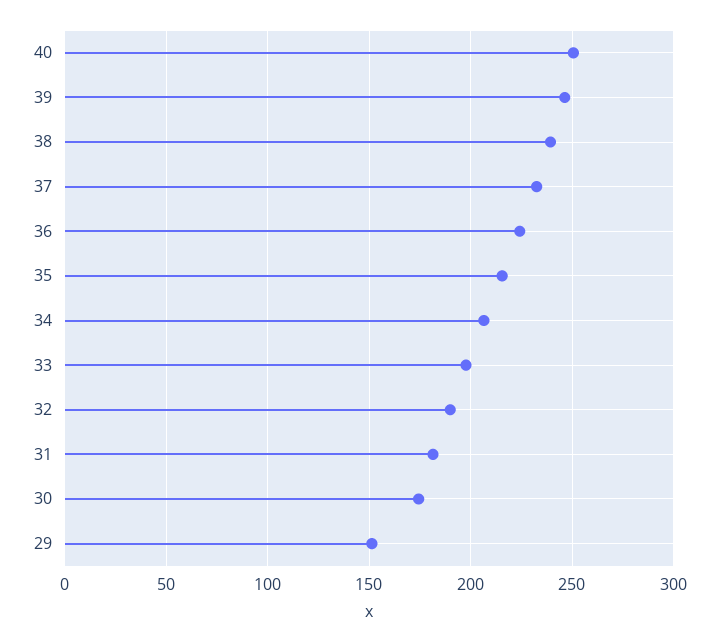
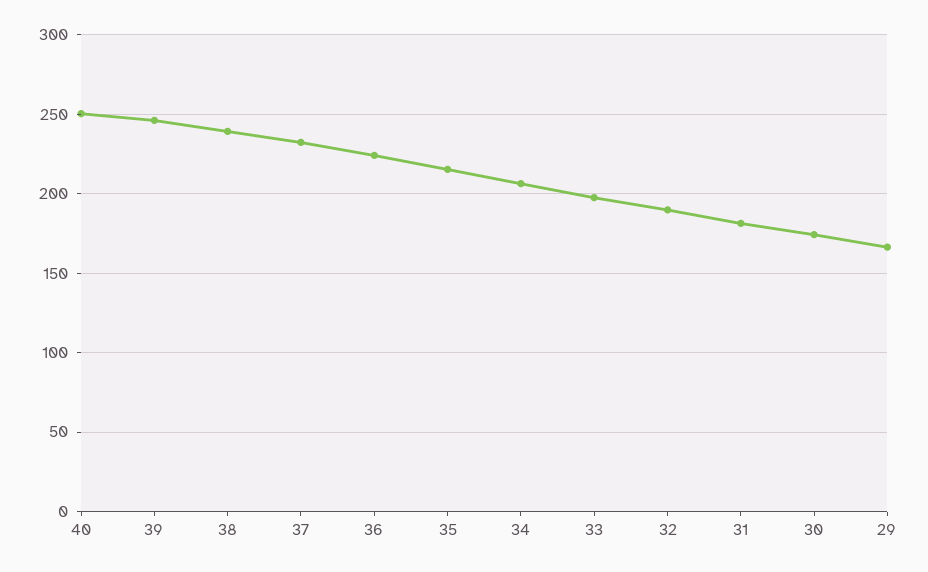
29: 150 -> 165

